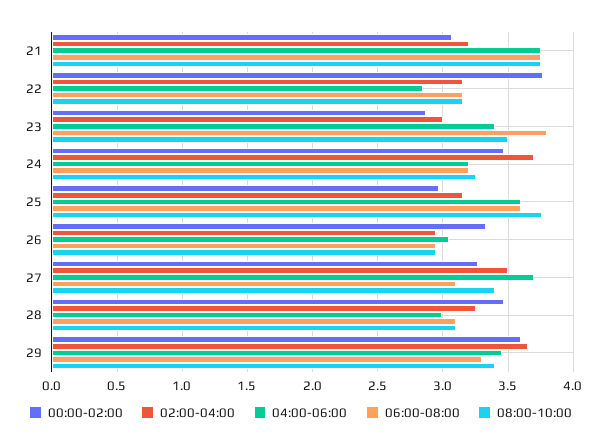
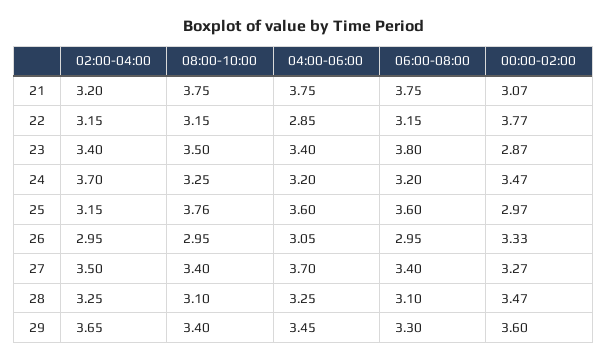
02:00-04:00, 23: 3 -> 3.4
06:00-08:00, 27: 3.1 -> 3.4
04:00-06:00, 28: 3 -> 3.25

